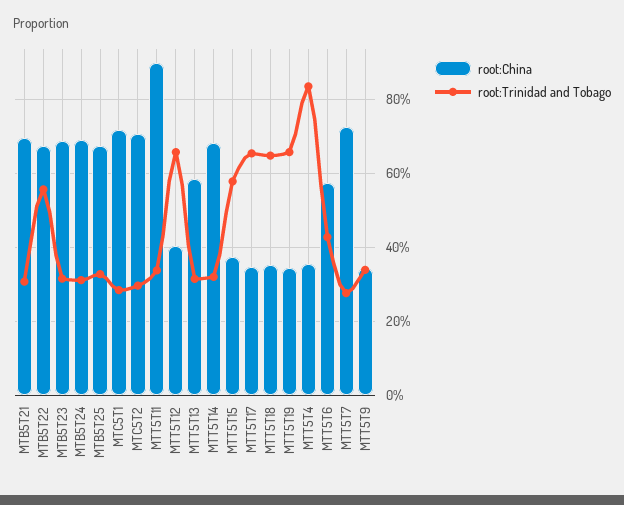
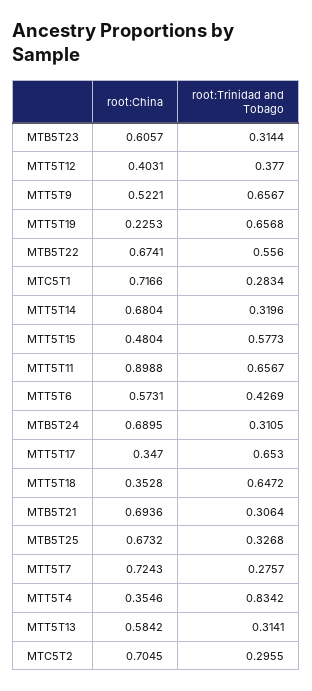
root:China, MTB5T23: 0.68 -> 0.6057
root:Trinidad and Tobago, MTT5T11: 0.34 -> 0.6567
root:Trinidad and Tobago, MTT5T12: 0.66 -> 0.377
root:China, MTT5T15: 0.38 -> 0.4804
root:China, MTT5T19: 0.34 -> 0.2253
root:China, MTT5T9: 0.34 -> 0.5221
root:Trinidad and Tobago, MTT5T9: 0.34 -> 0.6567

